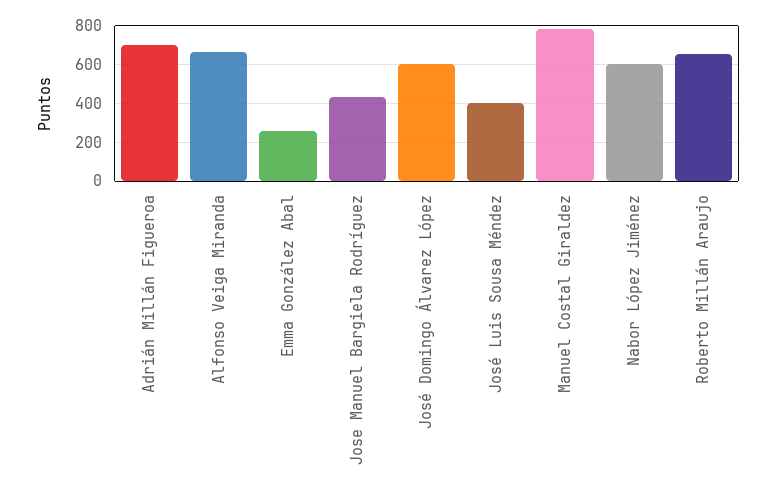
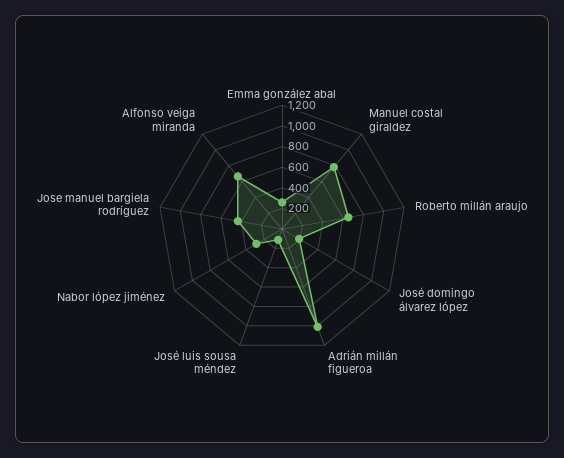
Adrián Millán Figueroa: 700 -> 1000
José Domingo Álvarez López: 600 -> 200
José Luis Sousa Méndez: 400 -> 100
Nabor López Jiménez: 600 -> 300

